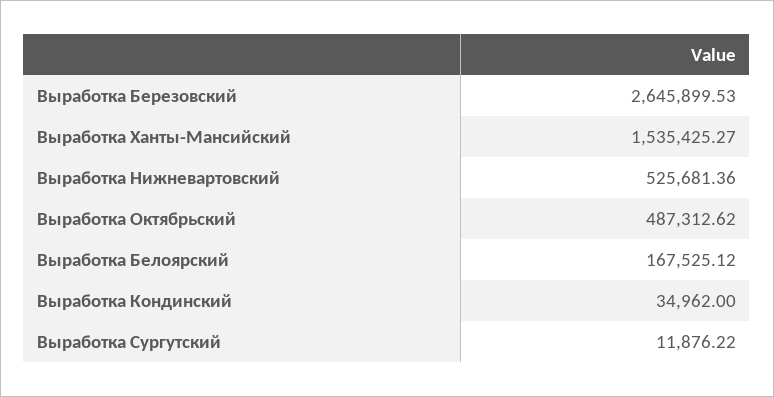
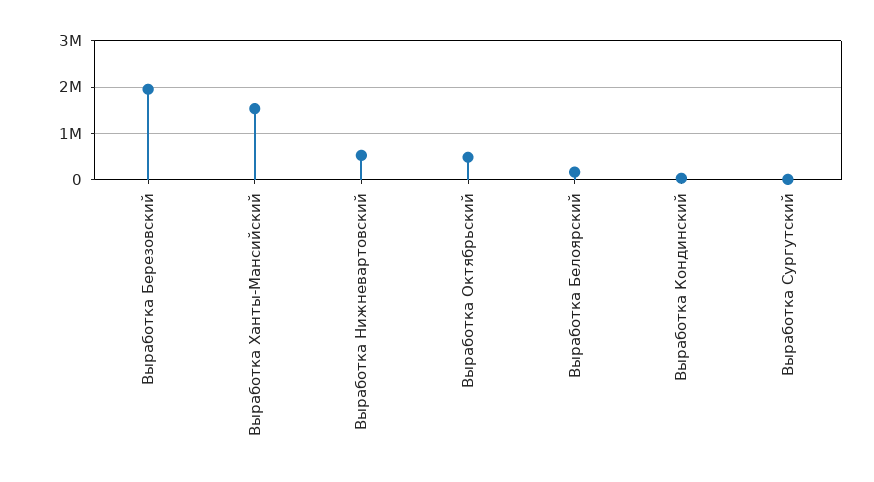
Выработка Березовский: 2645899.53 -> 2000000

